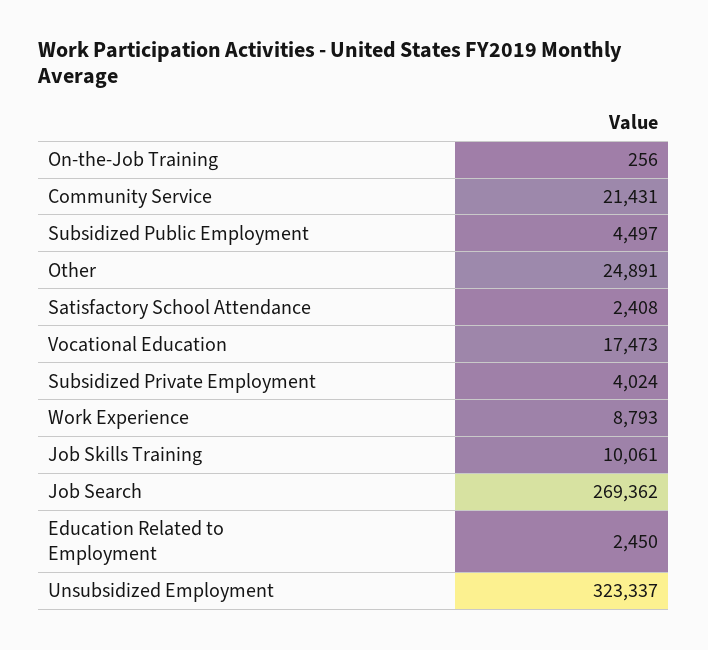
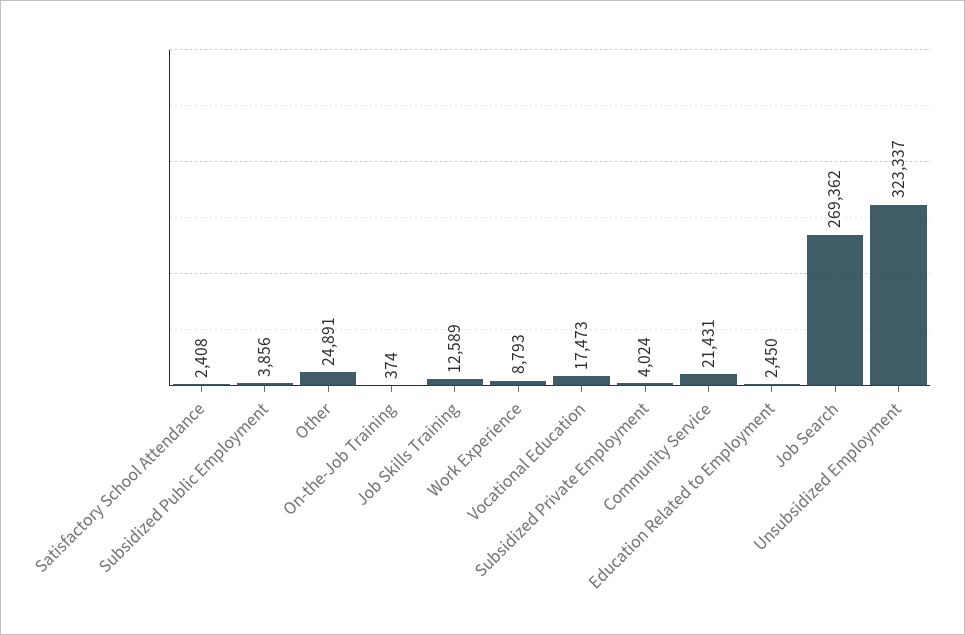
On-the-Job Training: 256 -> 374
Subsidized Public Employment: 4497 -> 3856
Job Skills Training: 10061 -> 12589

